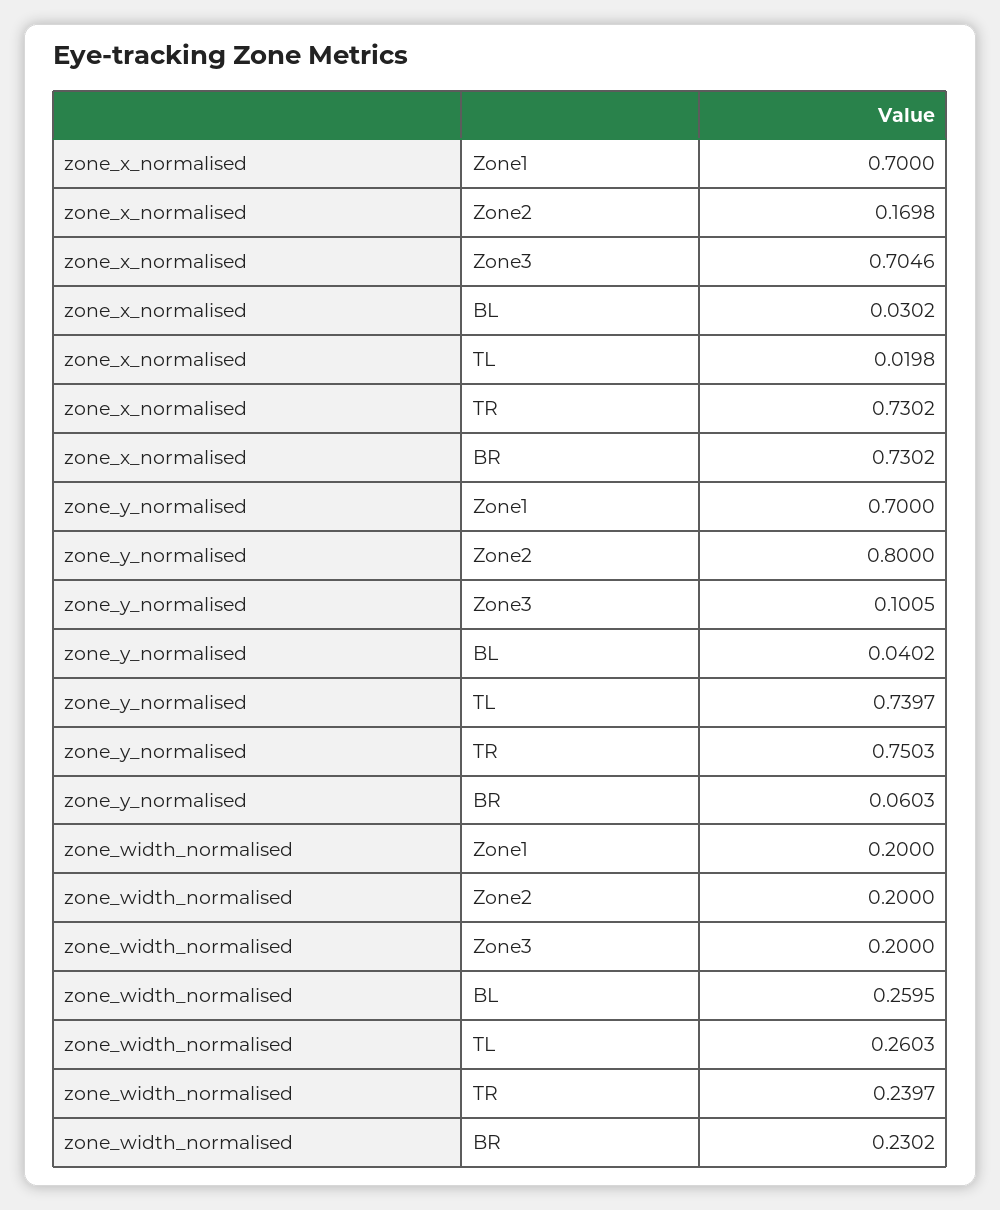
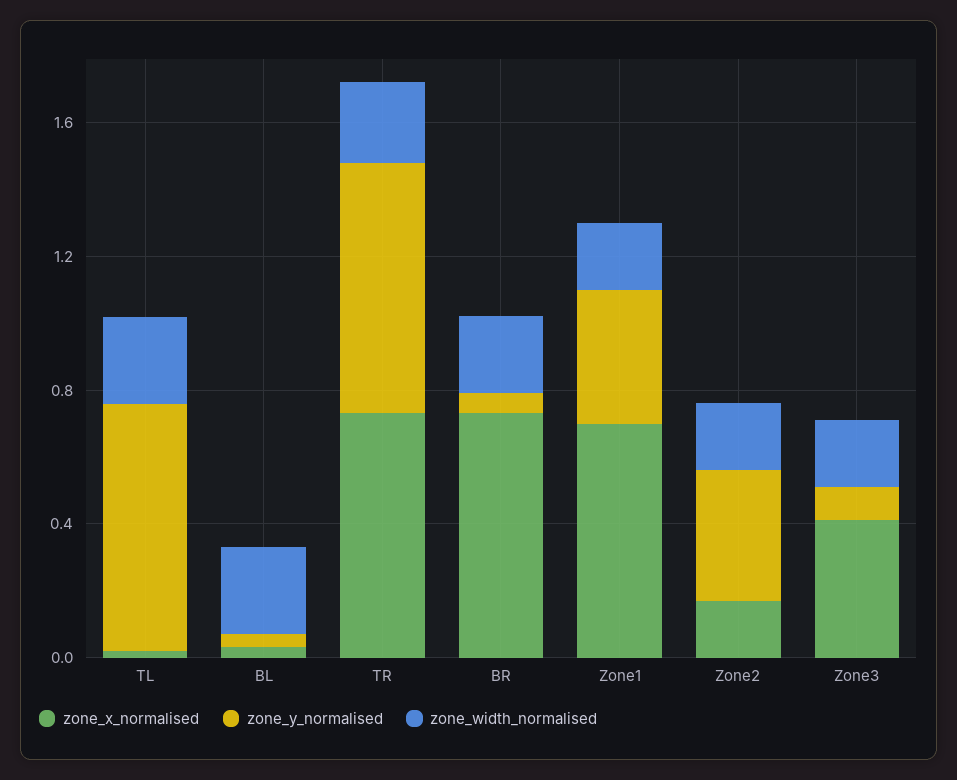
zone_x_normalised, Zone3: 0.7046 -> 0.4
zone_y_normalised, Zone1: 0.7 -> 0.4
zone_y_normalised, Zone2: 0.8 -> 0.4

